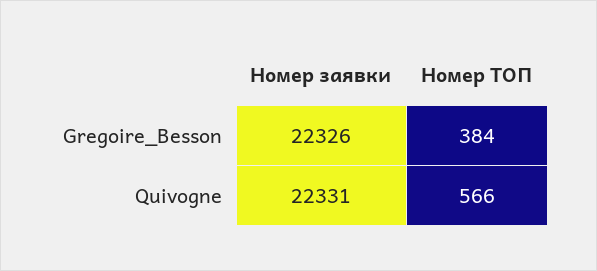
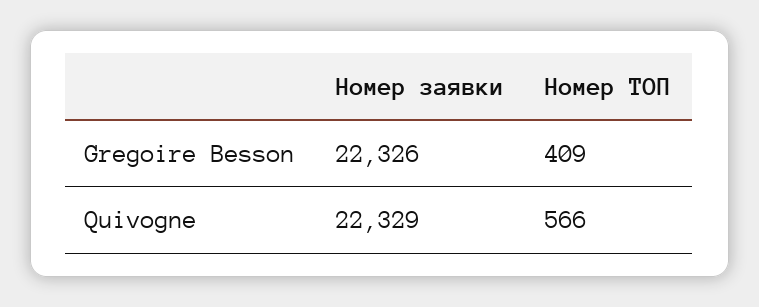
Номер ТОП, Gregoire_Besson: 384 -> 409
Номер заявки, Quivogne: 22331 -> 22329

